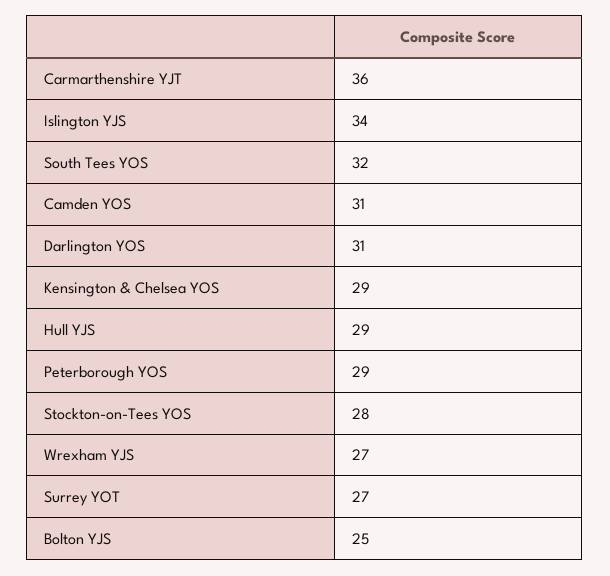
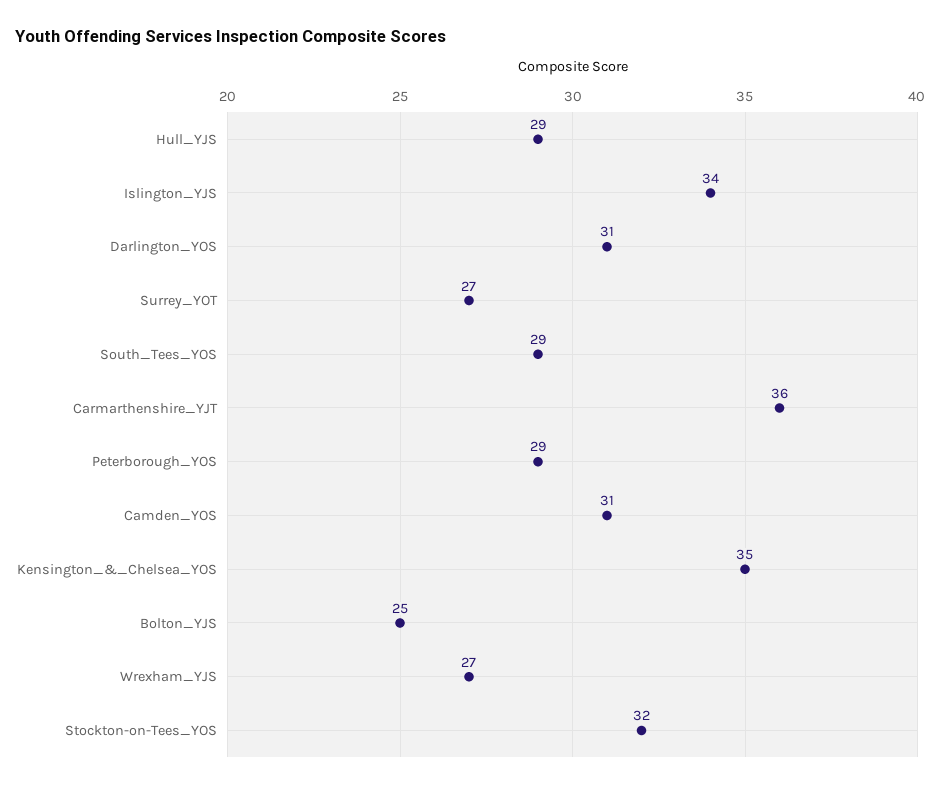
South Tees YOS: 32 -> 29
Kensington & Chelsea YOS: 29 -> 35
Stockton-on-Tees YOS: 28 -> 32

